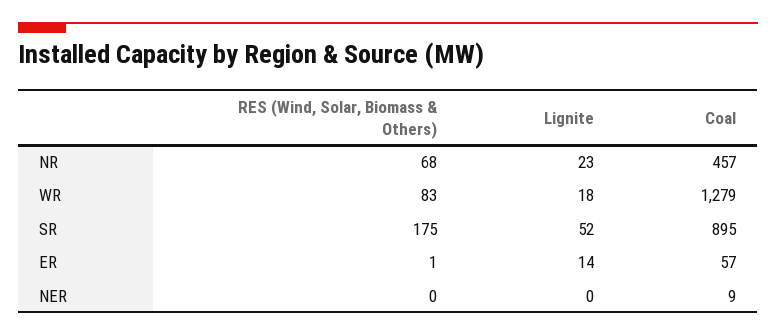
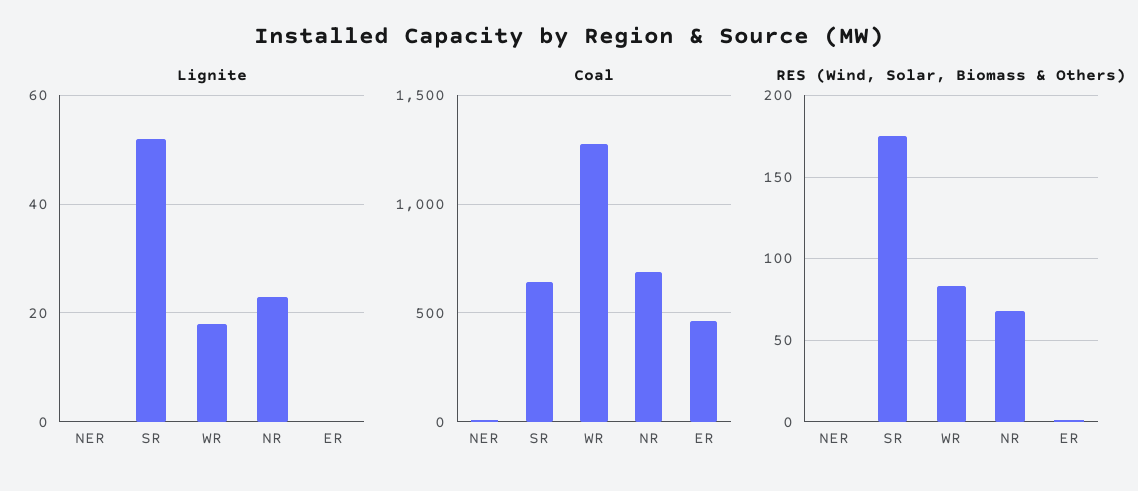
Coal, NR: 457 -> 700
Coal, SR: 895 -> 650
Lignite, ER: 14 -> 0
Coal, ER: 57 -> 450

